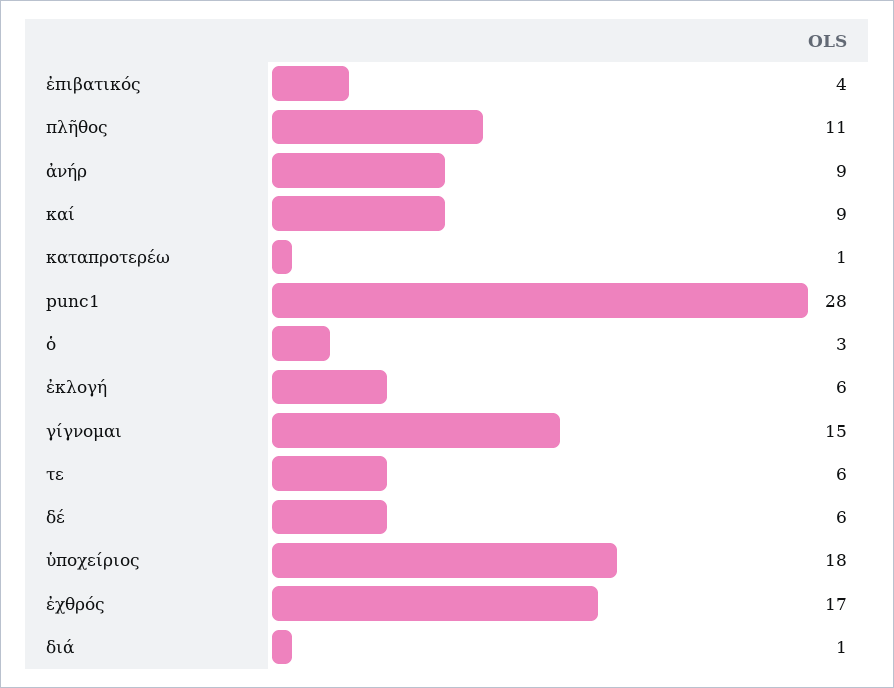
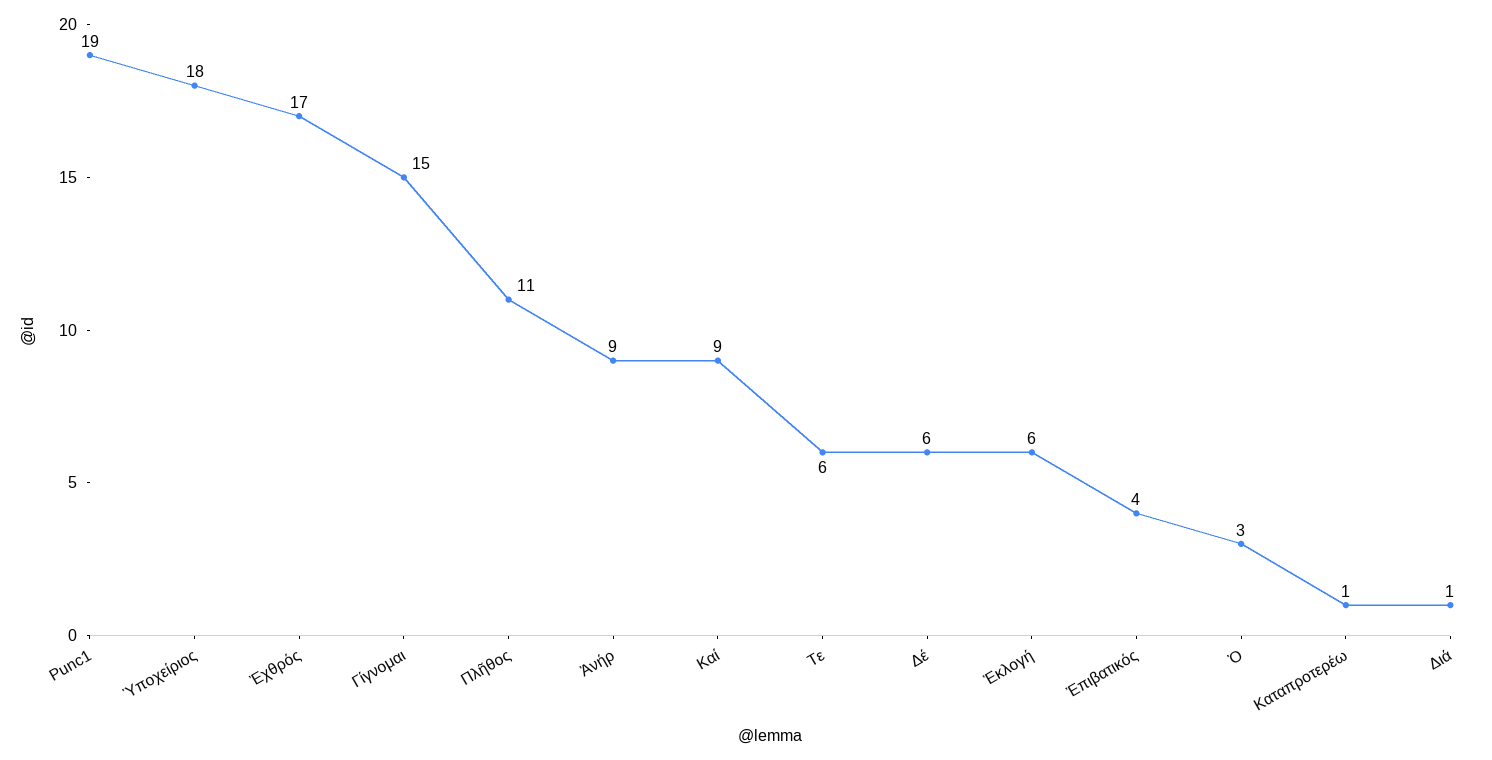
punc1: 28 -> 19

